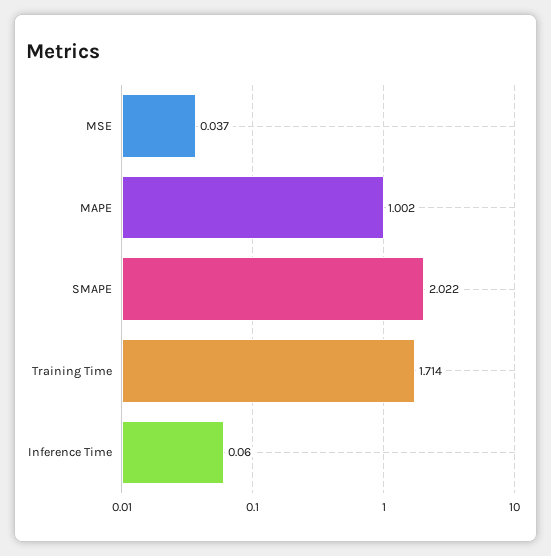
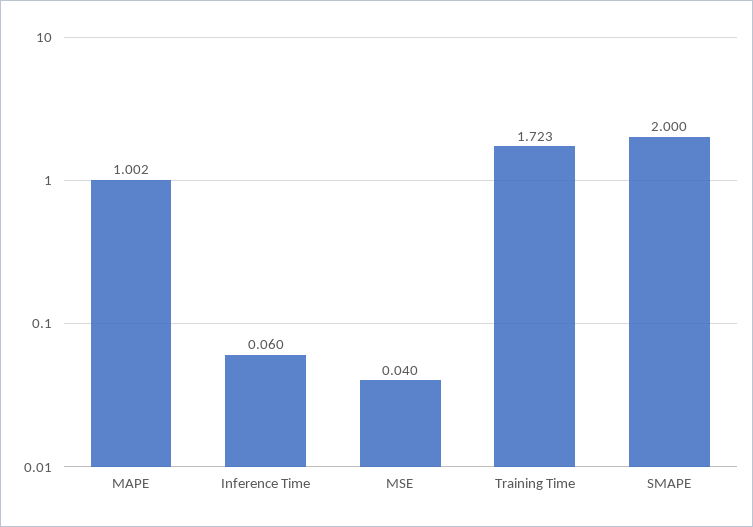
MSE: 0.037 -> 0.04
SMAPE: 2.022 -> 2
Training Time: 1.714 -> 1.723

